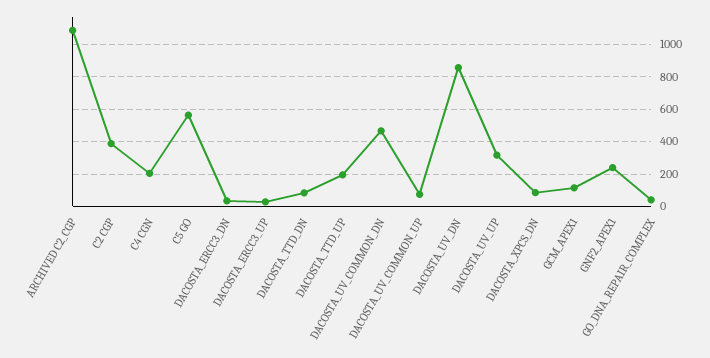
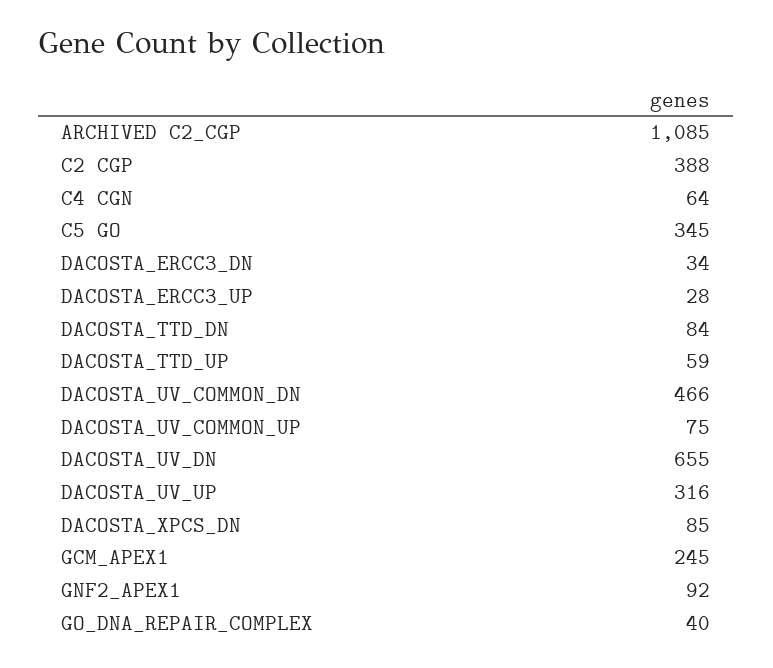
C4 CGN: 200 -> 64
C5 GO: 550 -> 345
DACOSTA_TTD_UP: 200 -> 59
DACOSTA_UV_DN: 850 -> 655
GCM_APEX1: 100 -> 245
GNF2_APEX1: 250 -> 92

